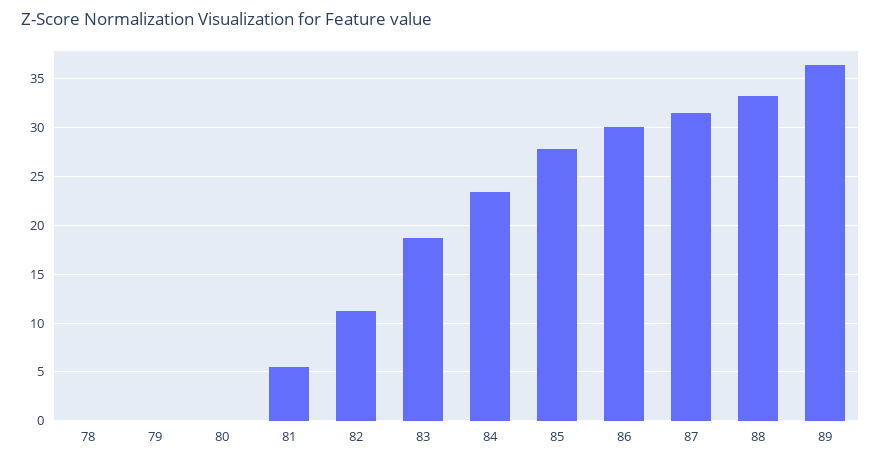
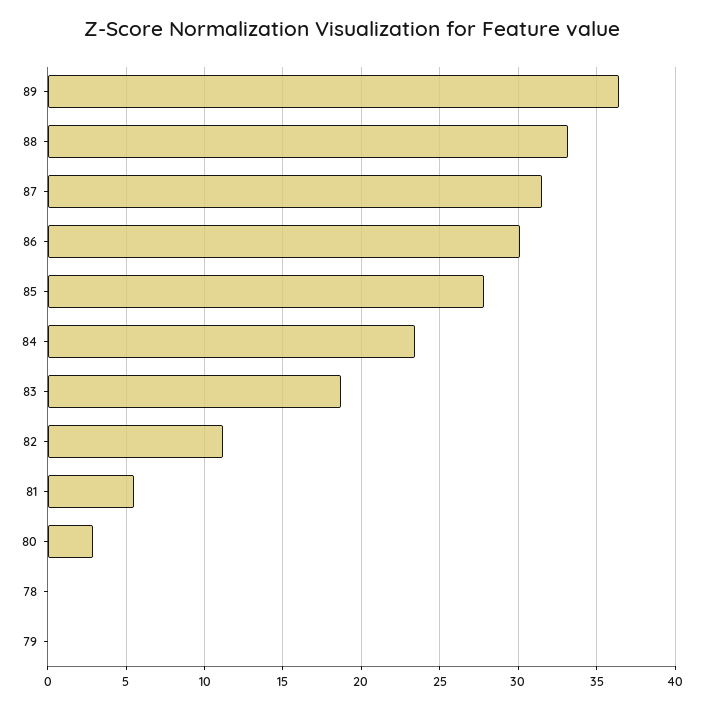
80: 0 -> 3

